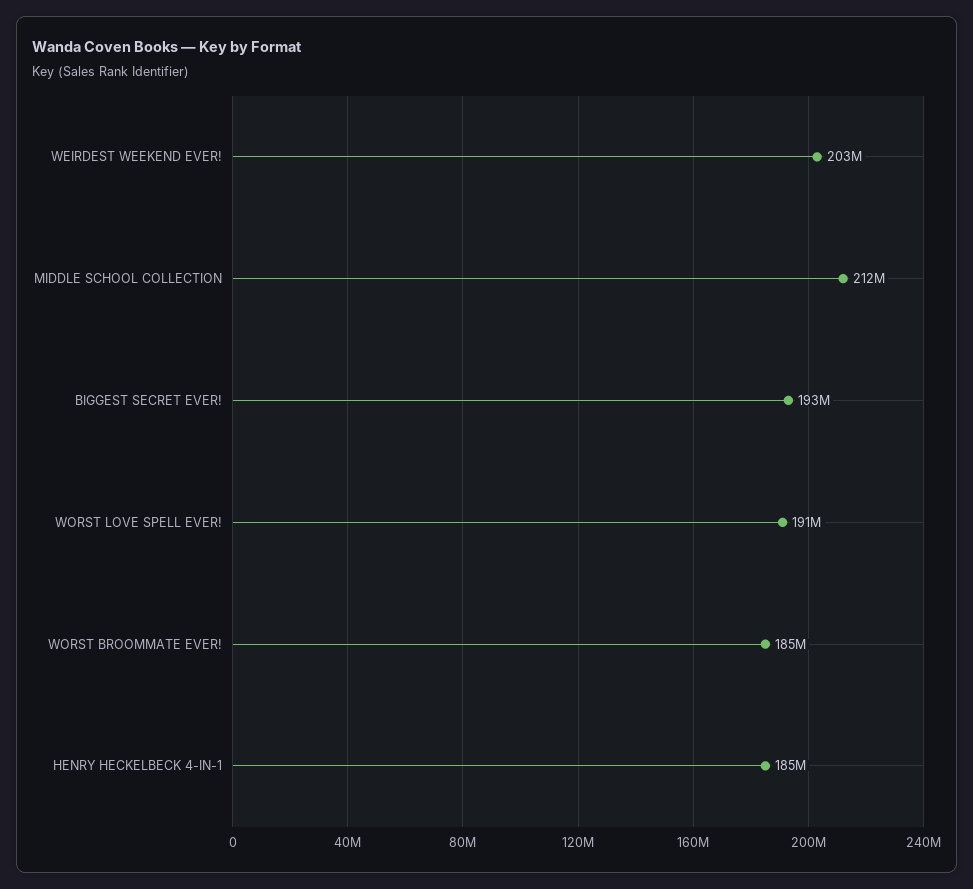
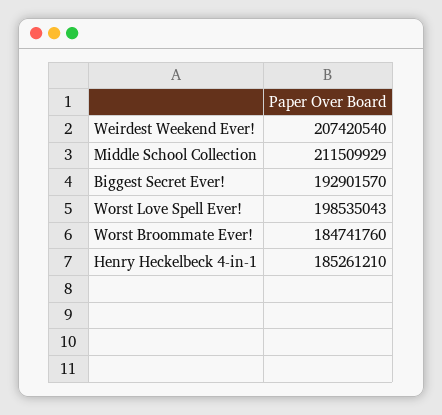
WEIRDEST WEEKEND EVER!: 203000000 -> 207420540
WORST LOVE SPELL EVER!: 191000000 -> 198535043

